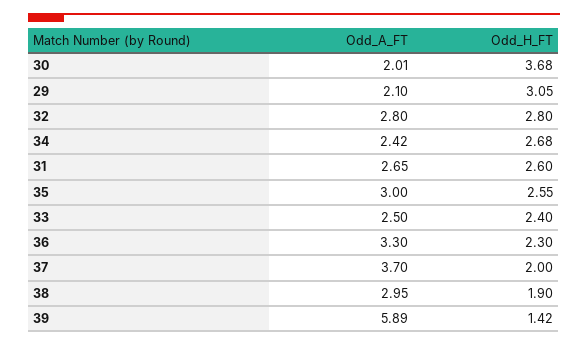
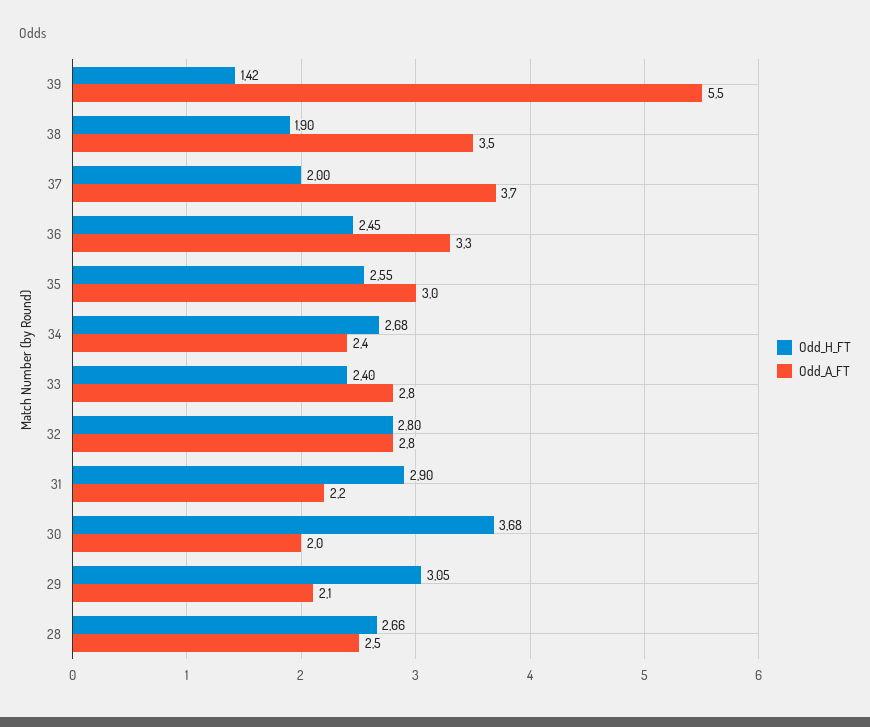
Odd_A_FT, 31: 2.65 -> 2.2
Odd_H_FT, 31: 2.6 -> 2.9
Odd_A_FT, 33: 2.5 -> 2.8
Odd_H_FT, 36: 2.3 -> 2.45
Odd_A_FT, 38: 2.95 -> 3.5
Odd_A_FT, 39: 5.89 -> 5.5
Odd_H_FT, 28: none -> 2.66
Odd_A_FT, 28: none -> 2.5

